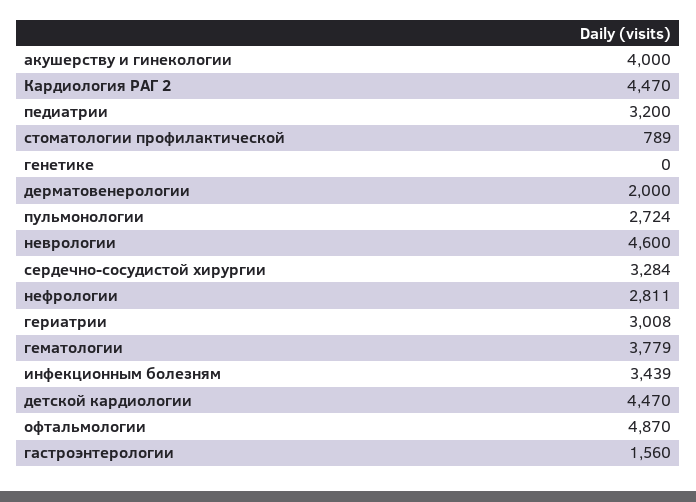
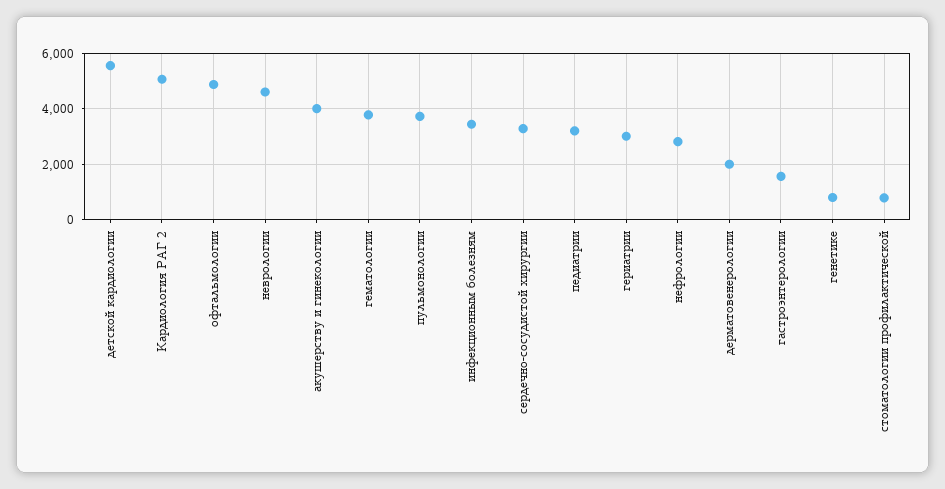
Кардиология РАГ 2: 4470 -> 5000
генетике: 0 -> 750
пульмонологии: 2724 -> 3750
детской кардиологии: 4470 -> 5500

